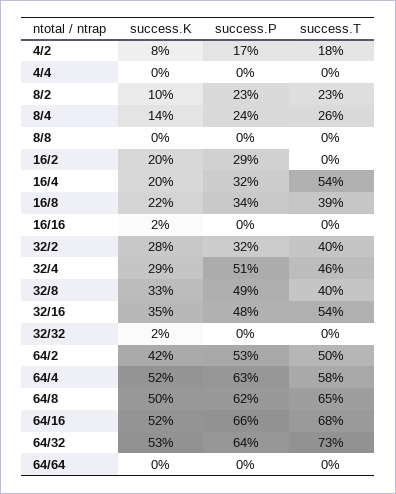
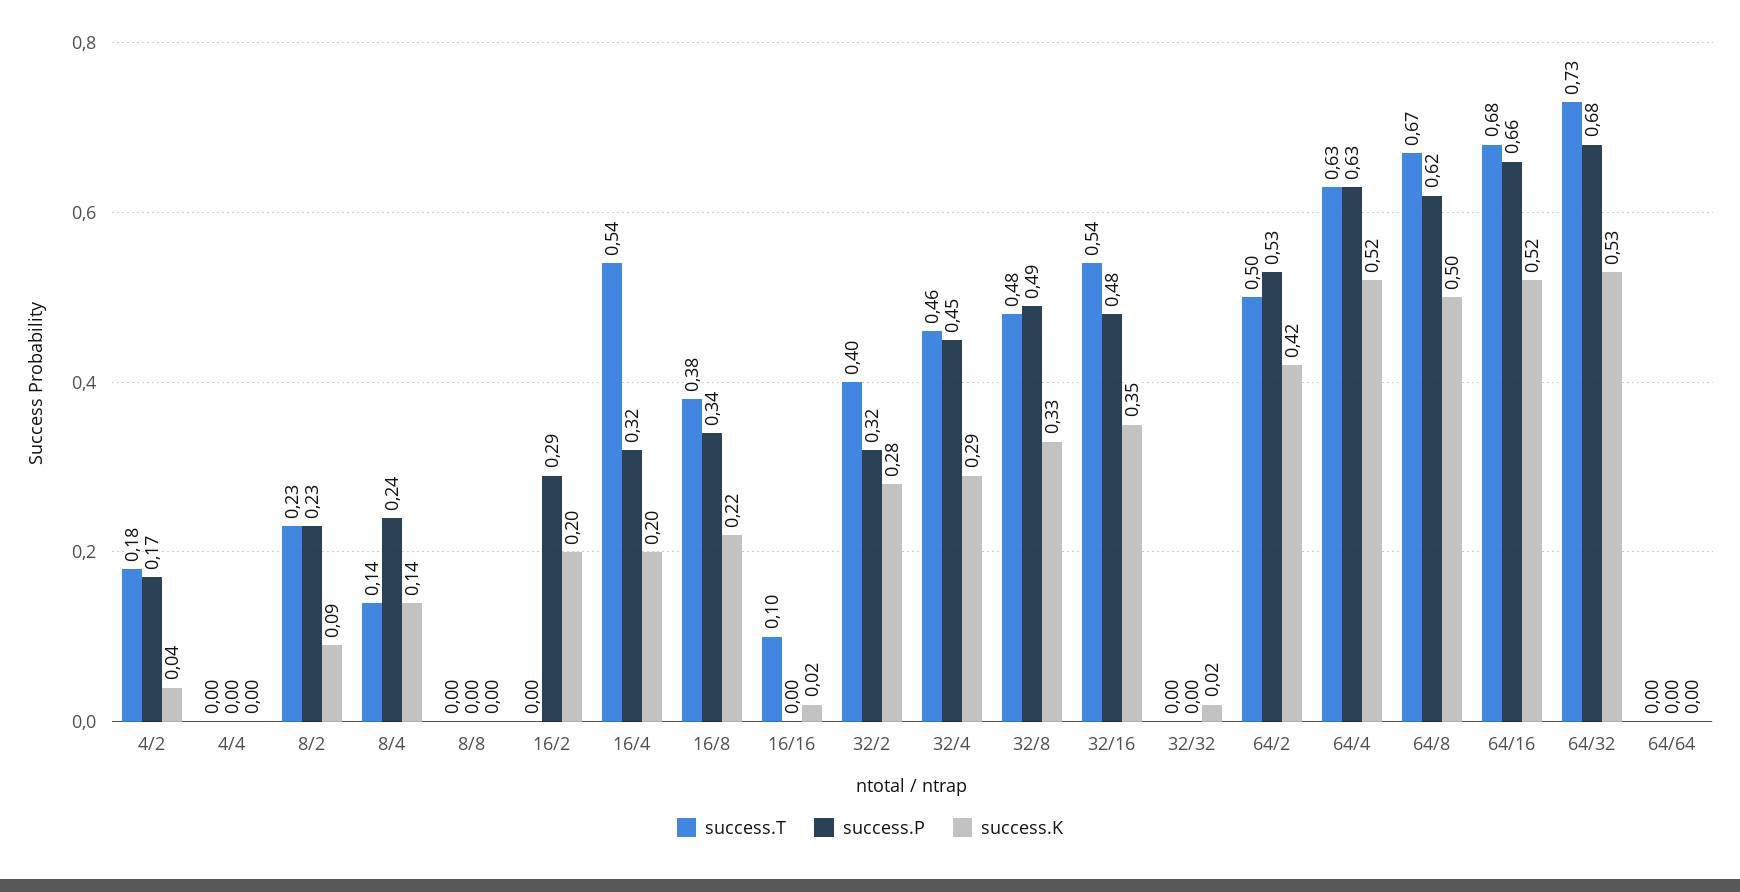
success.K, 4/2: 0.08 -> 0.04
success.K, 8/2: 0.1 -> 0.09
success.T, 8/4: 0.26 -> 0.14
success.T, 16/8: 0.39 -> 0.38
success.T, 16/16: 0 -> 0.1
success.P, 32/4: 0.51 -> 0.45
success.T, 32/8: 0.4 -> 0.48
success.T, 64/4: 0.58 -> 0.63
success.T, 64/8: 0.65 -> 0.67
success.P, 64/32: 0.64 -> 0.68

